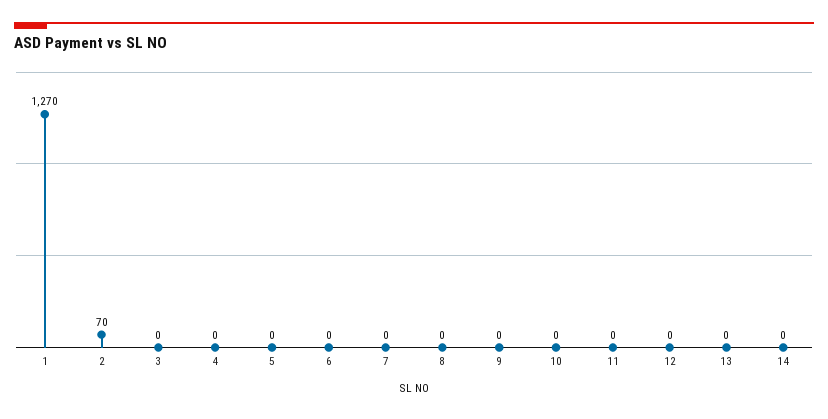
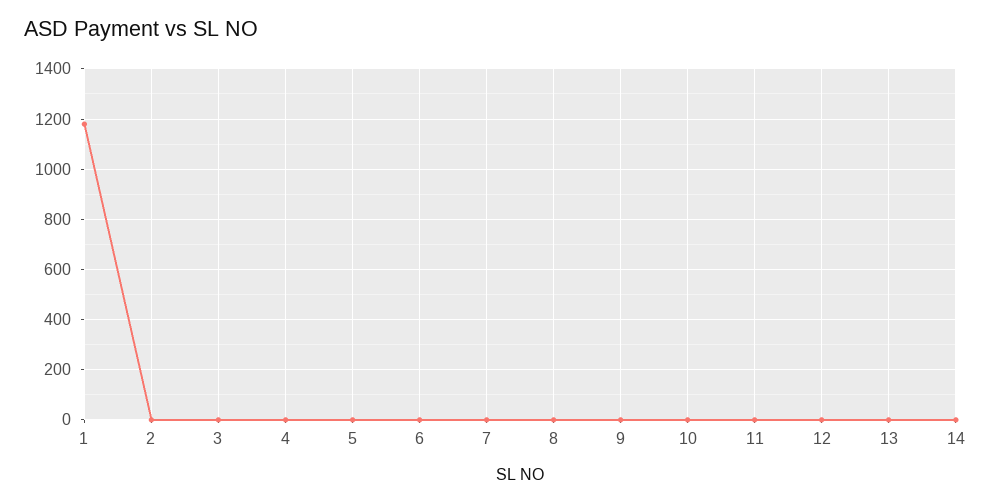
1: 1270 -> 1175
2: 70 -> 0

